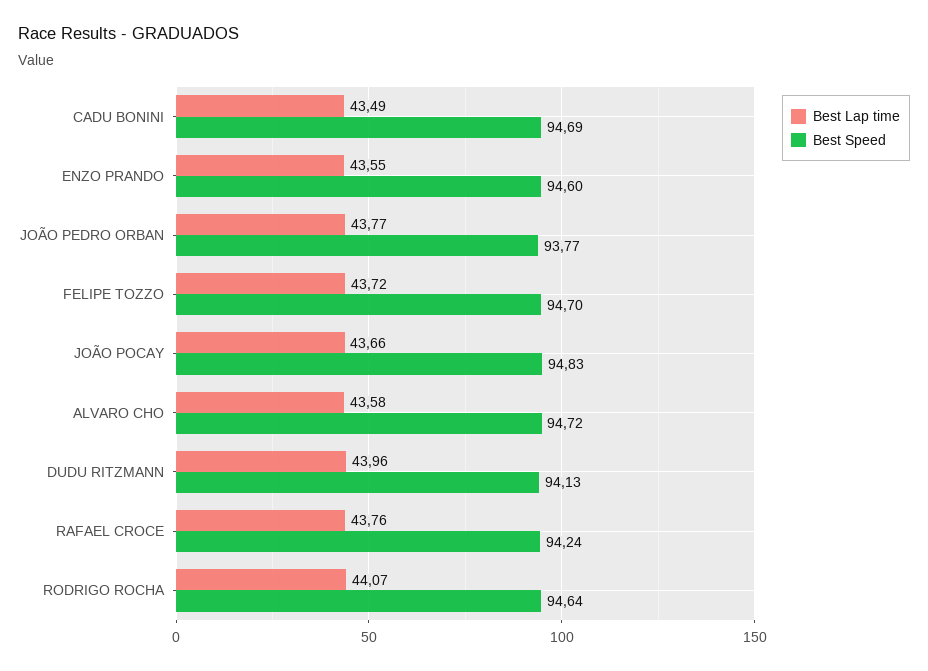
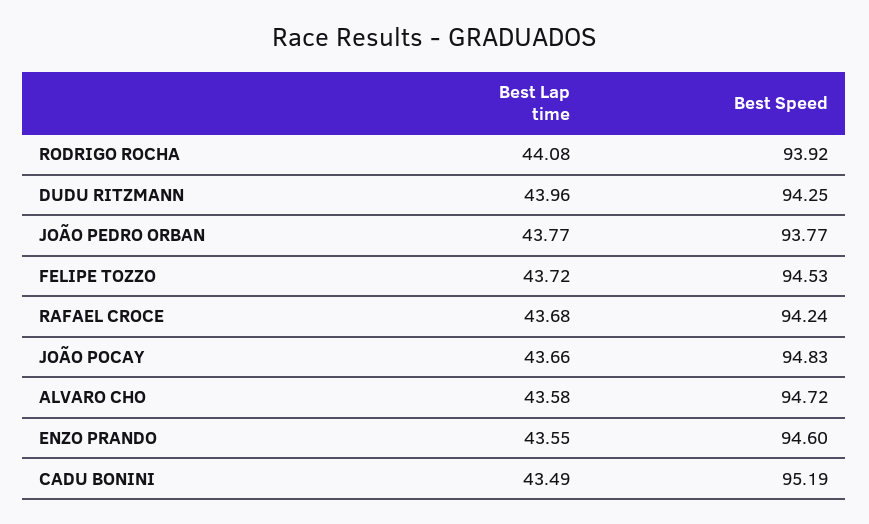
Best Speed, CADU BONINI: 94.69 -> 95.19
Best Speed, FELIPE TOZZO: 94.7 -> 94.53
Best Speed, DUDU RITZMANN: 94.13 -> 94.25
Best Lap time, RAFAEL CROCE: 43.76 -> 43.68
Best Lap time, RODRIGO ROCHA: 44.07 -> 44.08
Best Speed, RODRIGO ROCHA: 94.64 -> 93.92

